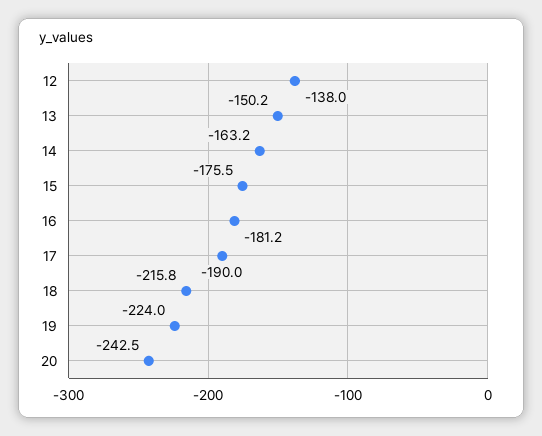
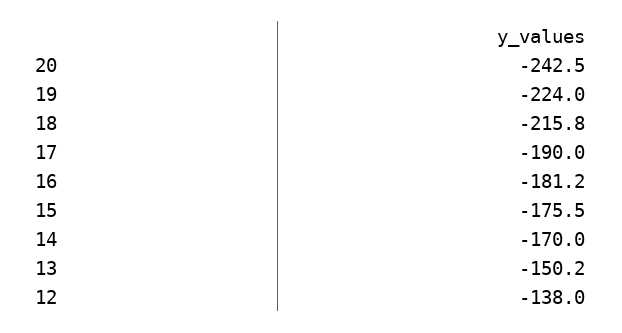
14: -163.2 -> -170

